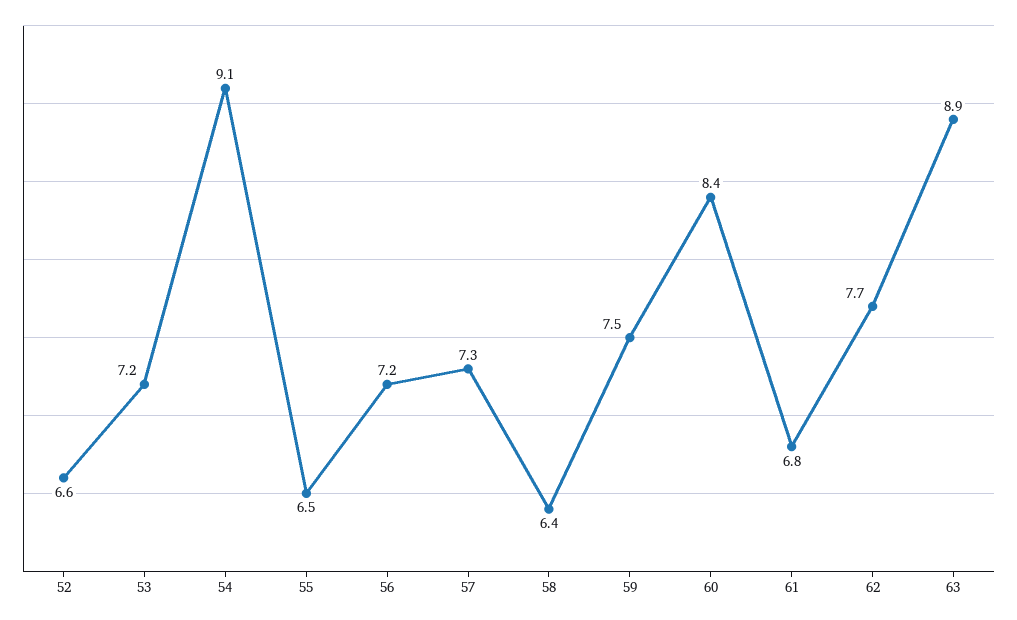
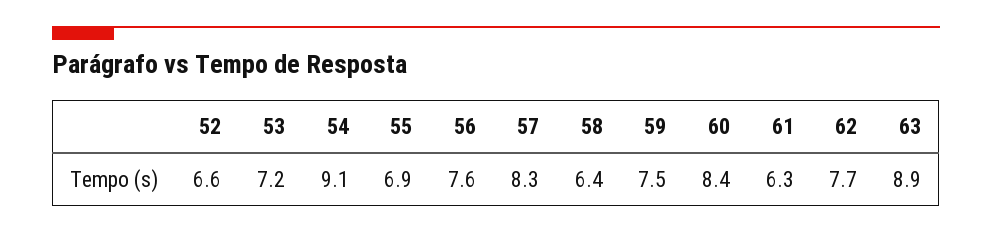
55: 6.5 -> 6.9
56: 7.2 -> 7.6
57: 7.3 -> 8.3
61: 6.8 -> 6.3

